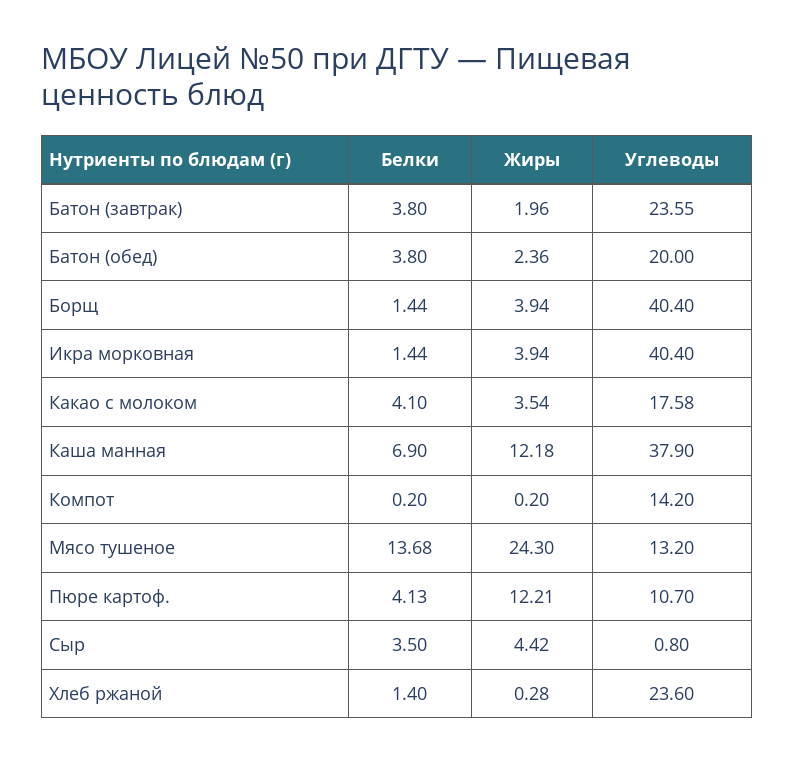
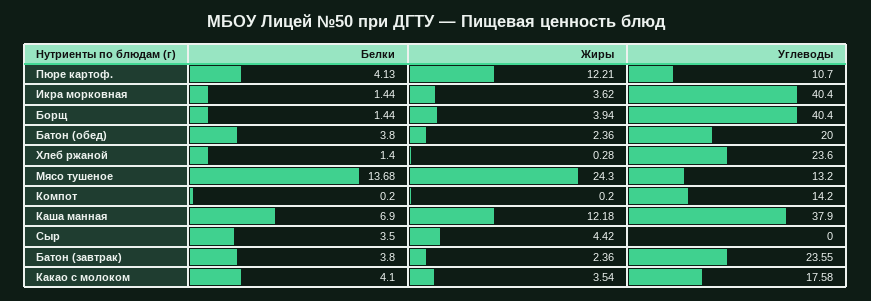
Жиры, Батон (завтрак): 1.96 -> 2.36
Жиры, Икра морковная: 3.94 -> 3.62
Углеводы, Сыр: 0.8 -> 0

